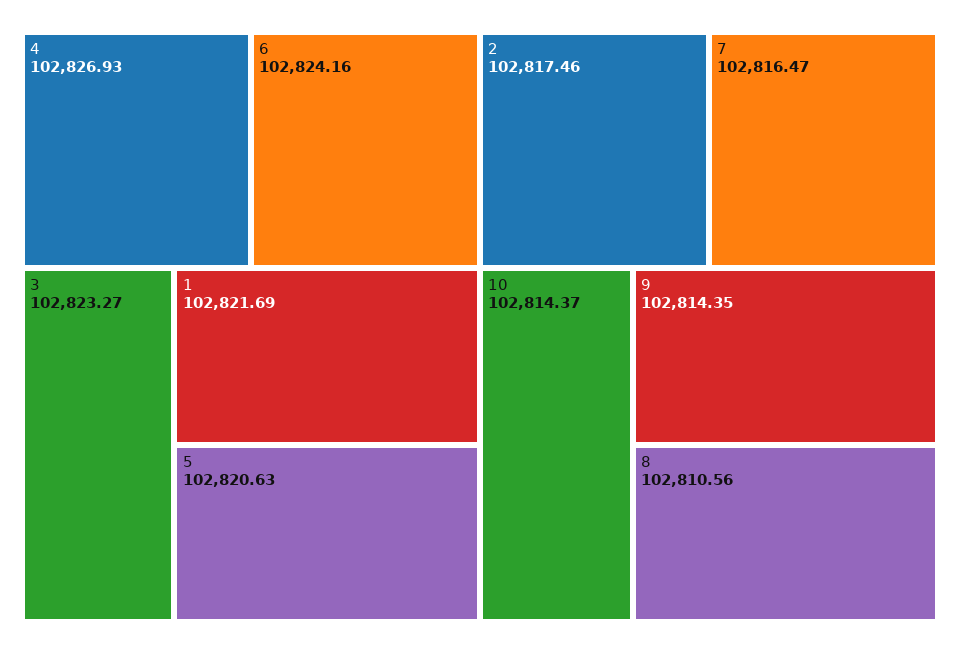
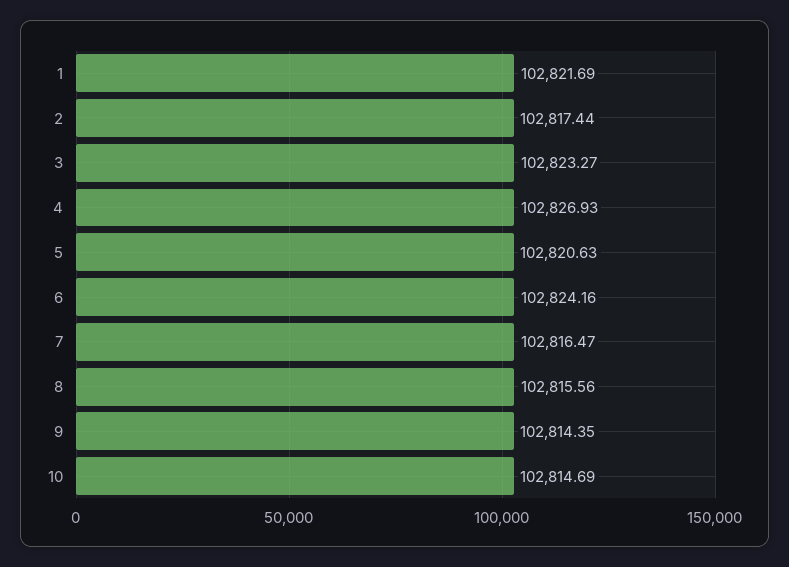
2: 102817.46 -> 102817.44
10: 102814.37 -> 102814.69
8: 102810.56 -> 102815.56

